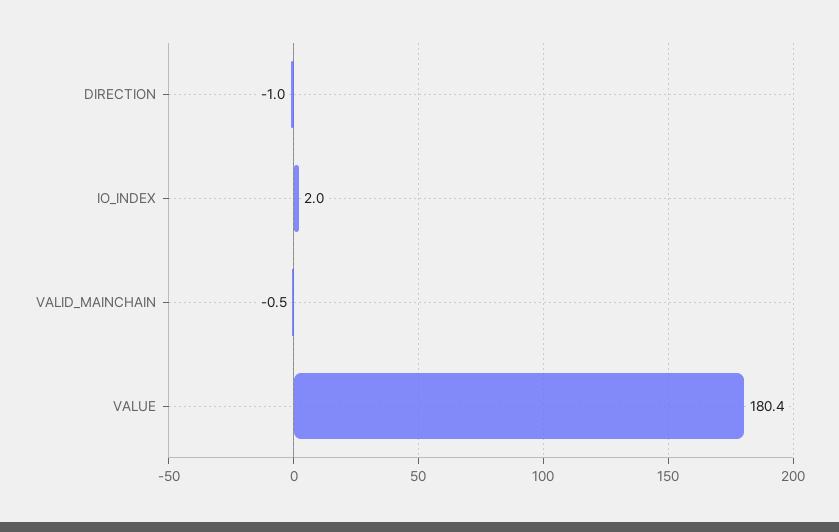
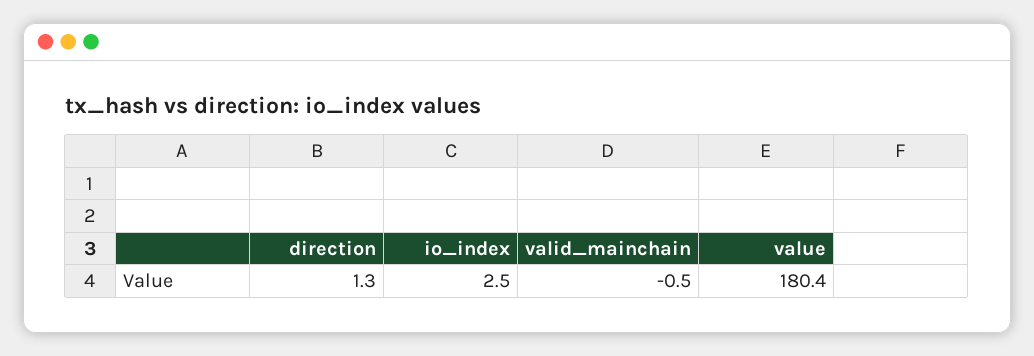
DIRECTION: -1 -> 1.3
IO_INDEX: 2 -> 2.5

